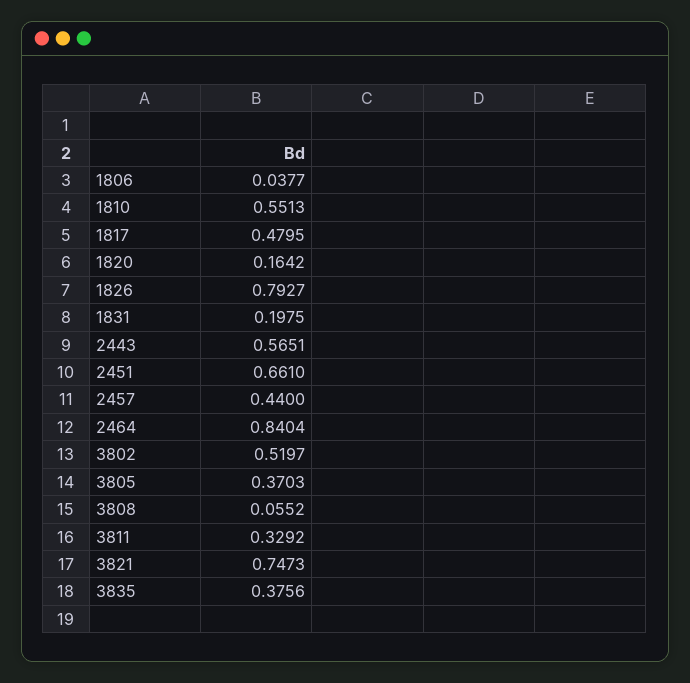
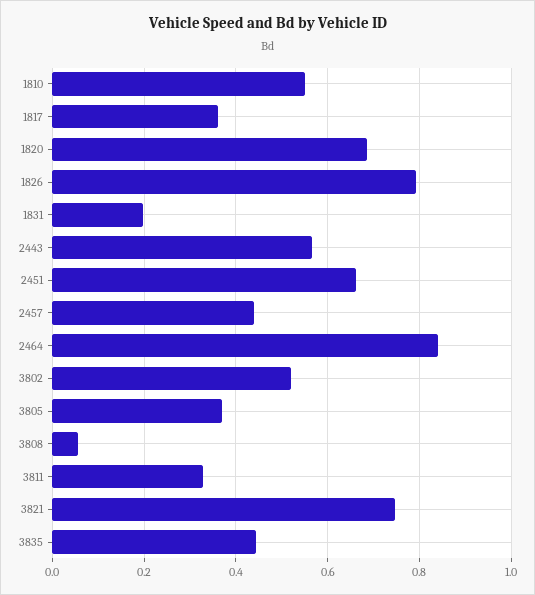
1806: 0.0377 -> none
1817: 0.4795 -> 0.36
1820: 0.1642 -> 0.68
3835: 0.3756 -> 0.44

